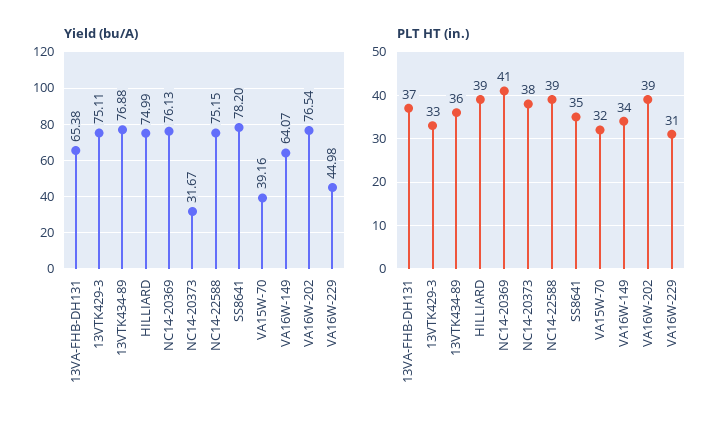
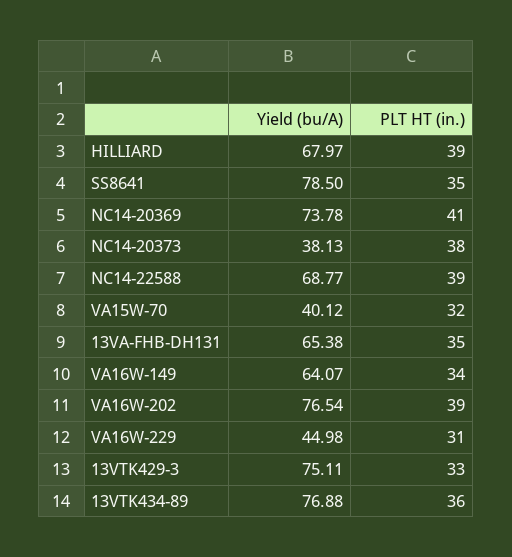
Yield (bu/A), HILLIARD: 74.99 -> 67.97
Yield (bu/A), NC14-20369: 76.13 -> 73.78
Yield (bu/A), NC14-20373: 31.67 -> 38.13
Yield (bu/A), NC14-22588: 75.15 -> 68.77
Yield (bu/A), SS8641: 78.2 -> 78.5
Yield (bu/A), VA15W-70: 39.16 -> 40.12
PLT HT (in.), 13VA-FHB-DH131: 37 -> 35

